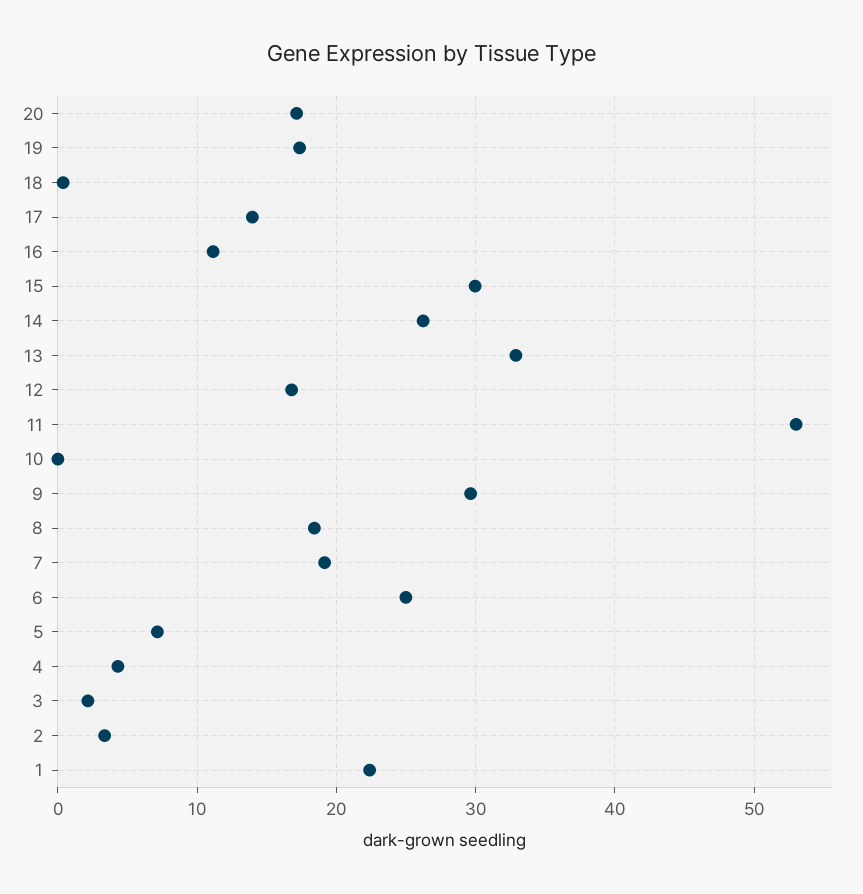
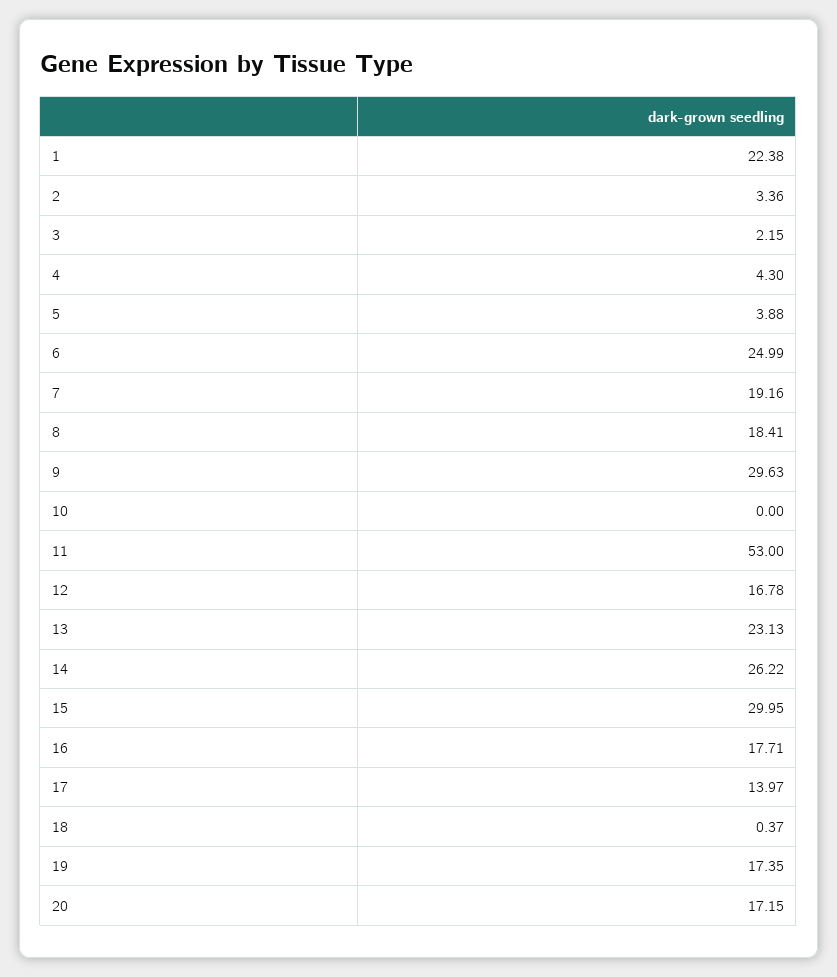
16: 11 -> 17.71
13: 33 -> 23.13
5: 7 -> 3.88

